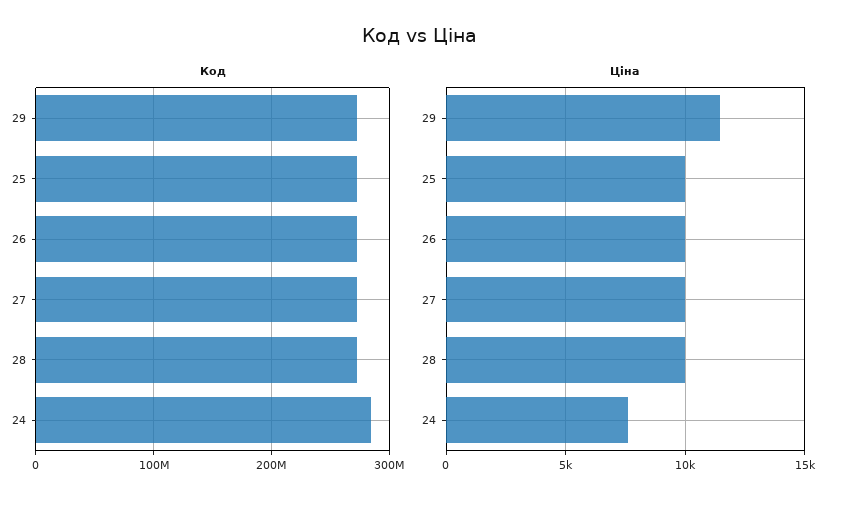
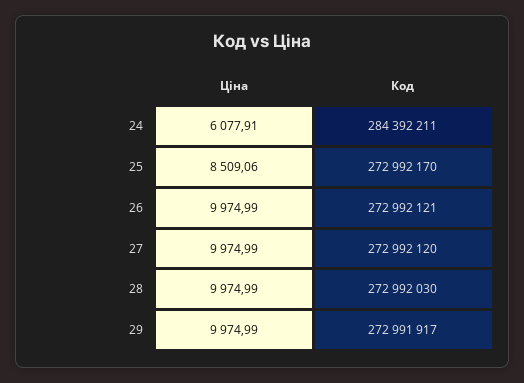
Ціна, 29: 11500 -> 9974.99
Ціна, 25: 10000 -> 8509.06
Ціна, 24: 7500 -> 6077.91

